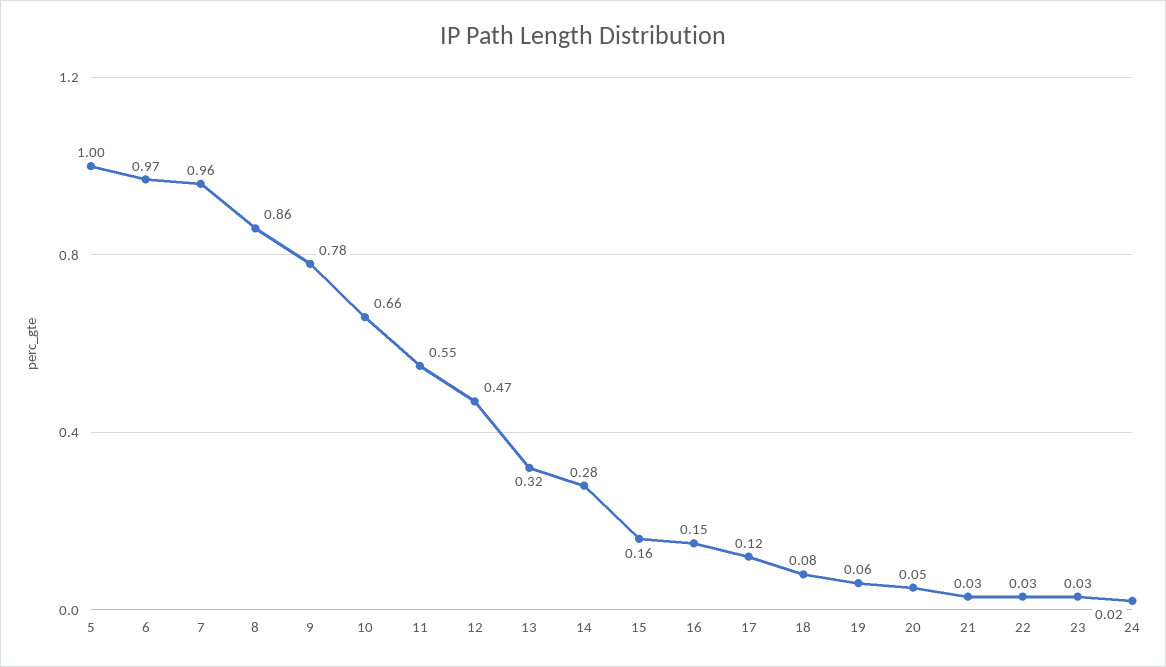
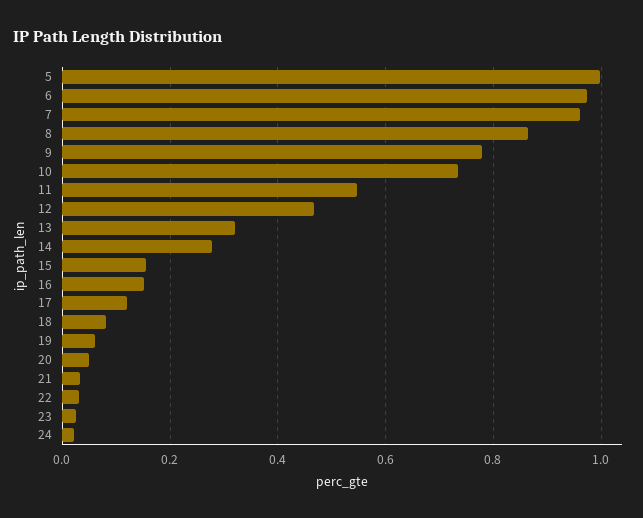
10: 0.66 -> 0.74

